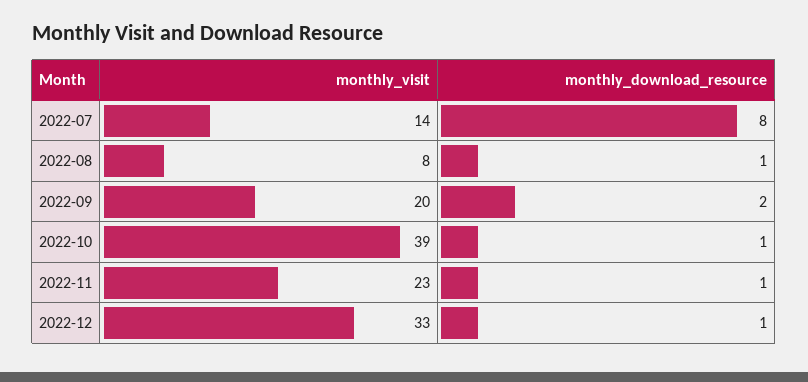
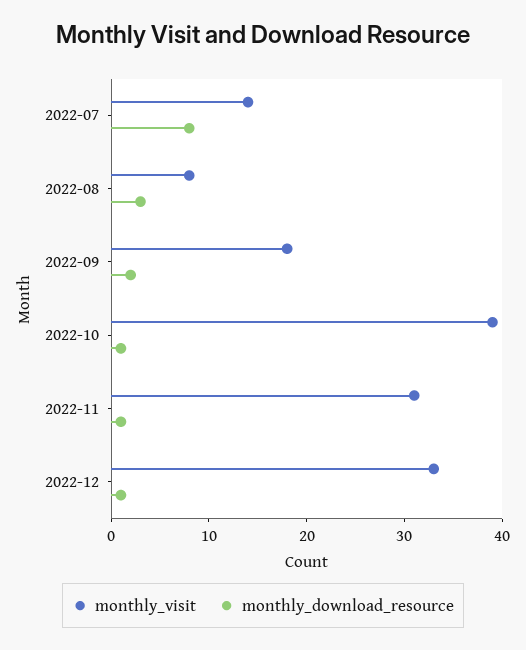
monthly_download_resource, 2022-08: 1 -> 3
monthly_visit, 2022-09: 20 -> 18
monthly_visit, 2022-11: 23 -> 31

